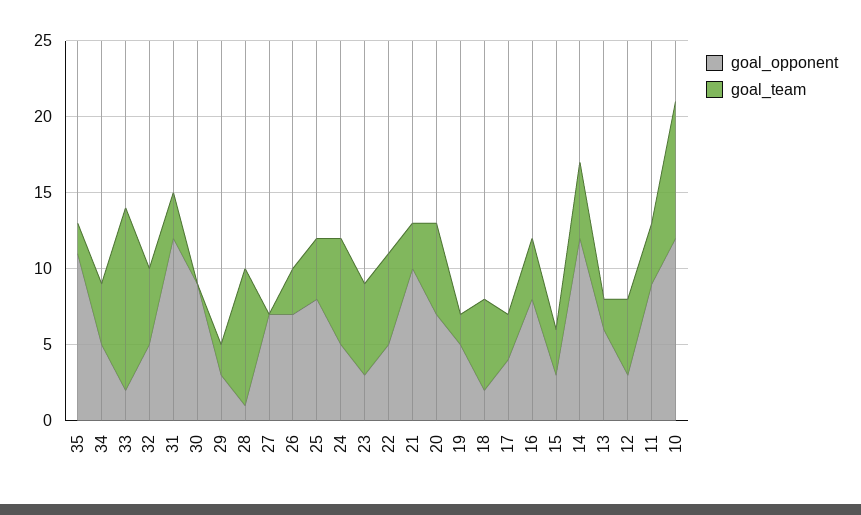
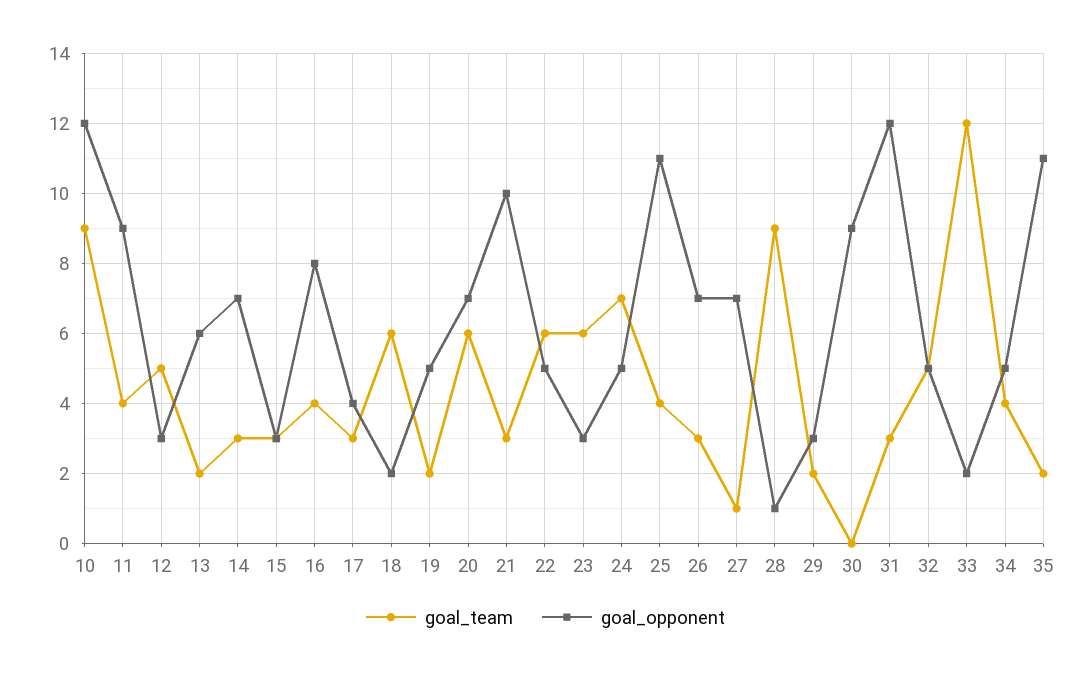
goal_team, 27: 0 -> 1
goal_opponent, 25: 8 -> 11
goal_opponent, 14: 12 -> 7
goal_team, 14: 5 -> 3

